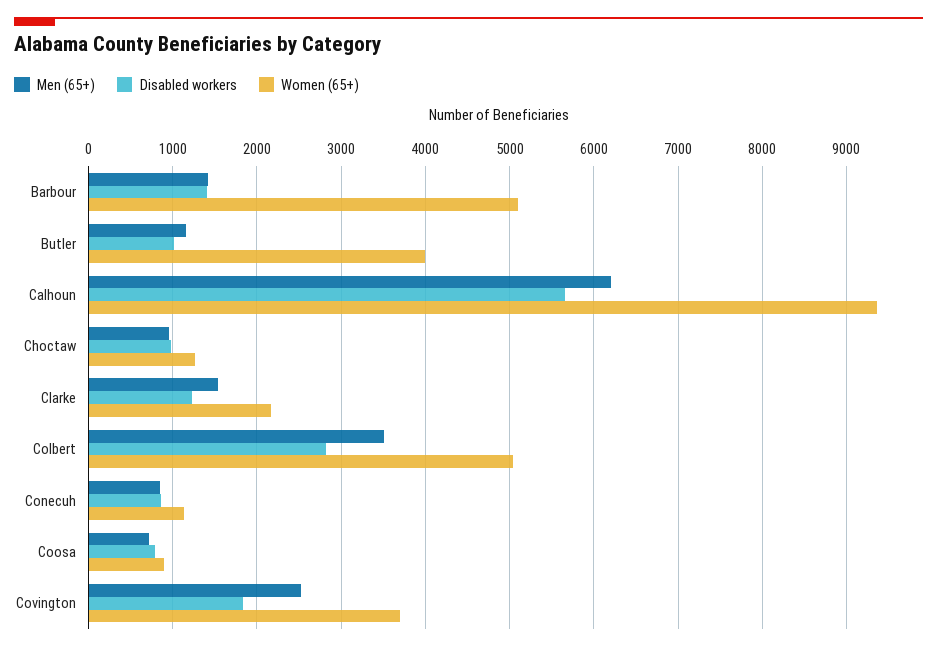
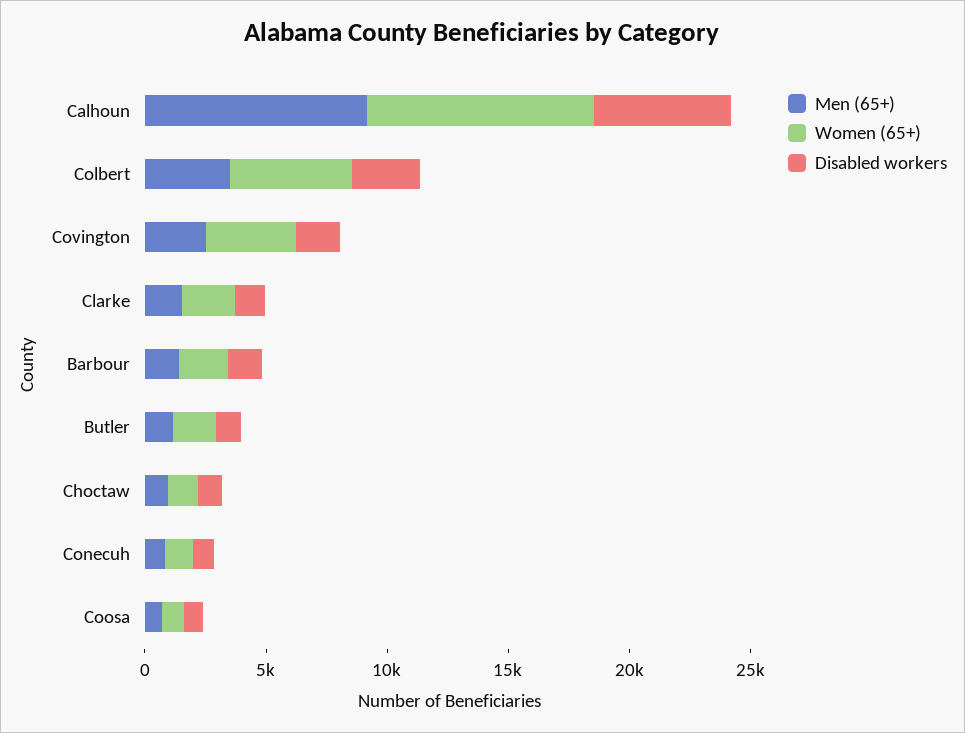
Women (65+), Barbour: 5100 -> 2000
Women (65+), Butler: 4000 -> 2000
Men (65+), Calhoun: 6200 -> 9000

